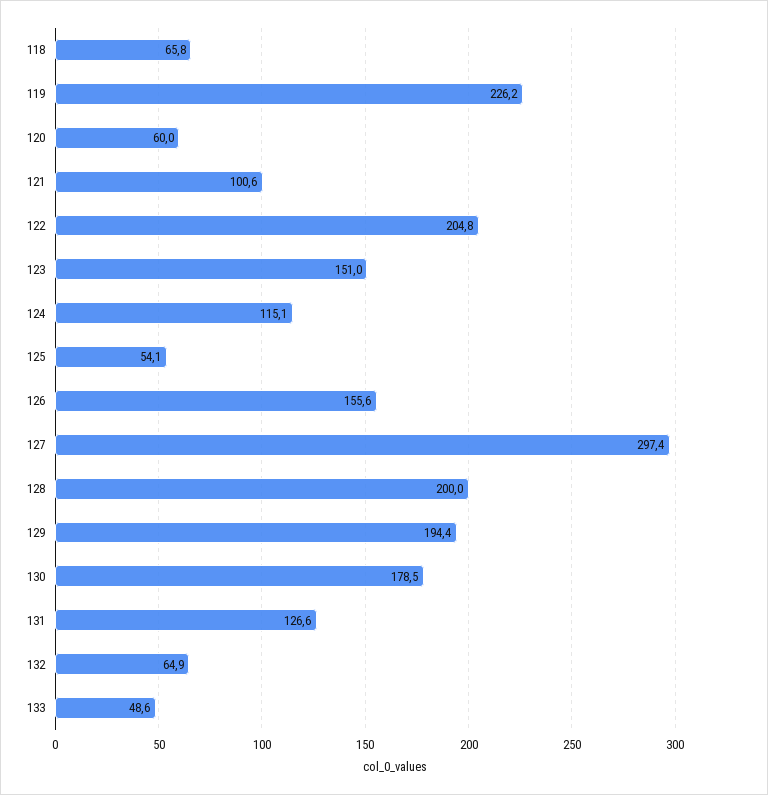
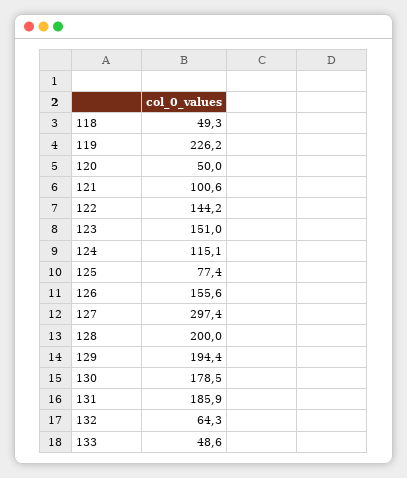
118: 65.8 -> 49.3
120: 60 -> 50
122: 204.8 -> 144.2
125: 54.1 -> 77.4
131: 126.6 -> 185.9
132: 64.9 -> 64.3

